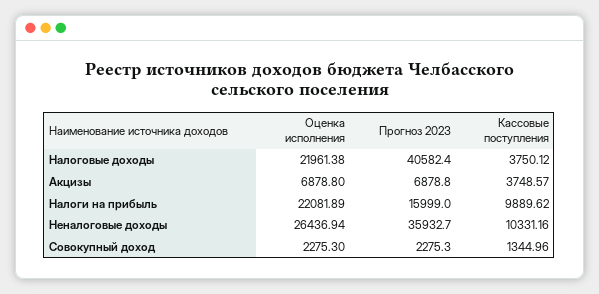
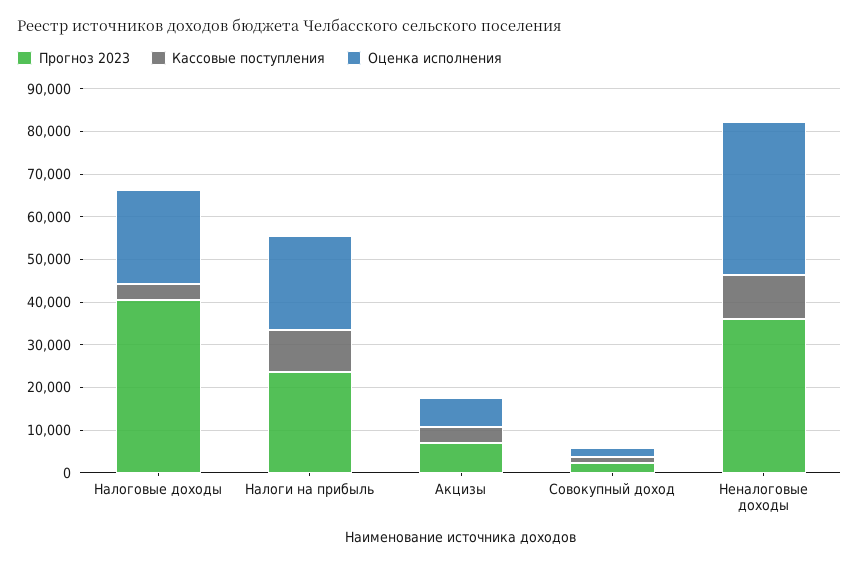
Прогноз 2023, Налоги на прибыль: 15999 -> 24000
Оценка исполнения, Неналоговые доходы: 26436.94 -> 36000

